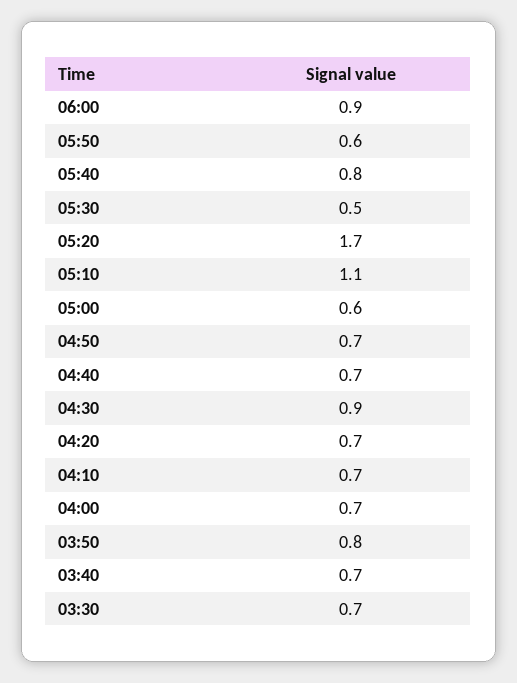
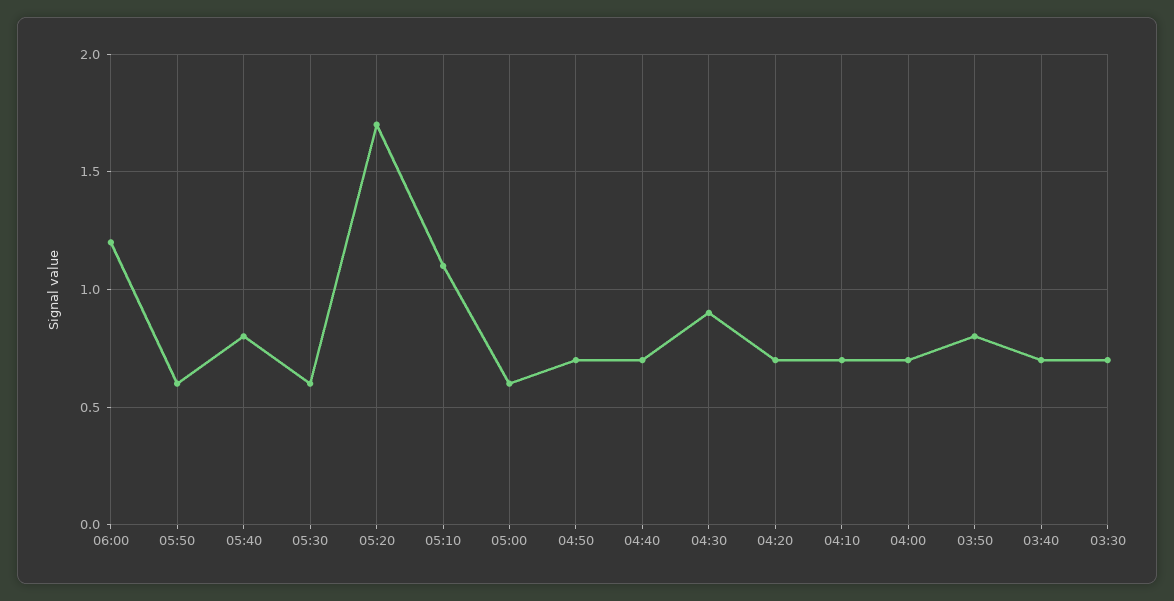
06:00: 0.9 -> 1.2
05:30: 0.5 -> 0.6

